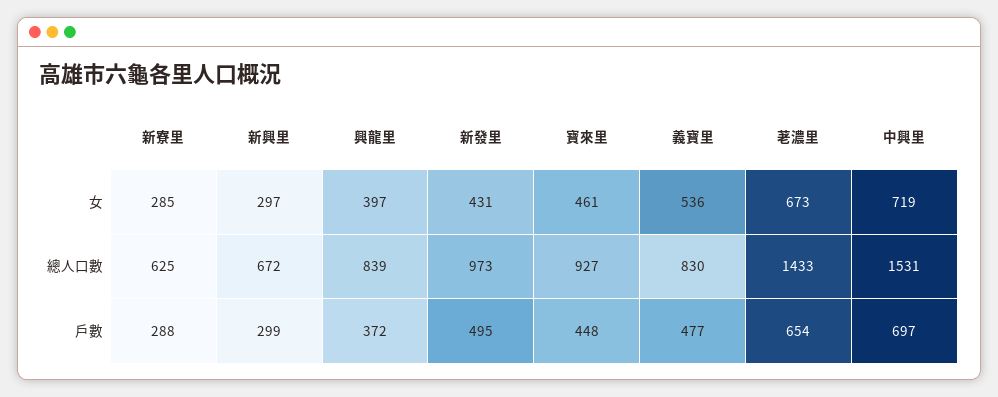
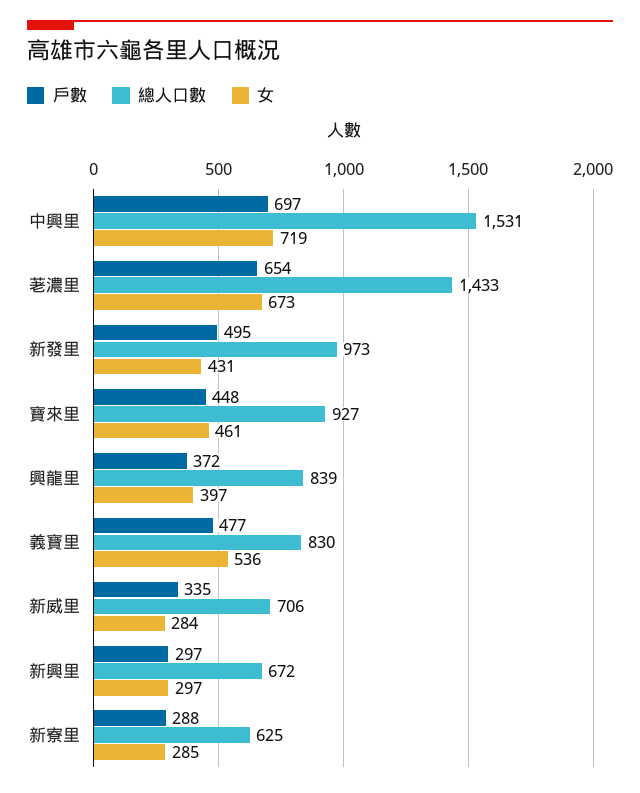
戶數, 新興里: 299 -> 297
戶數, 新威里: none -> 335
總人口數, 新威里: none -> 706
女, 新威里: none -> 284

